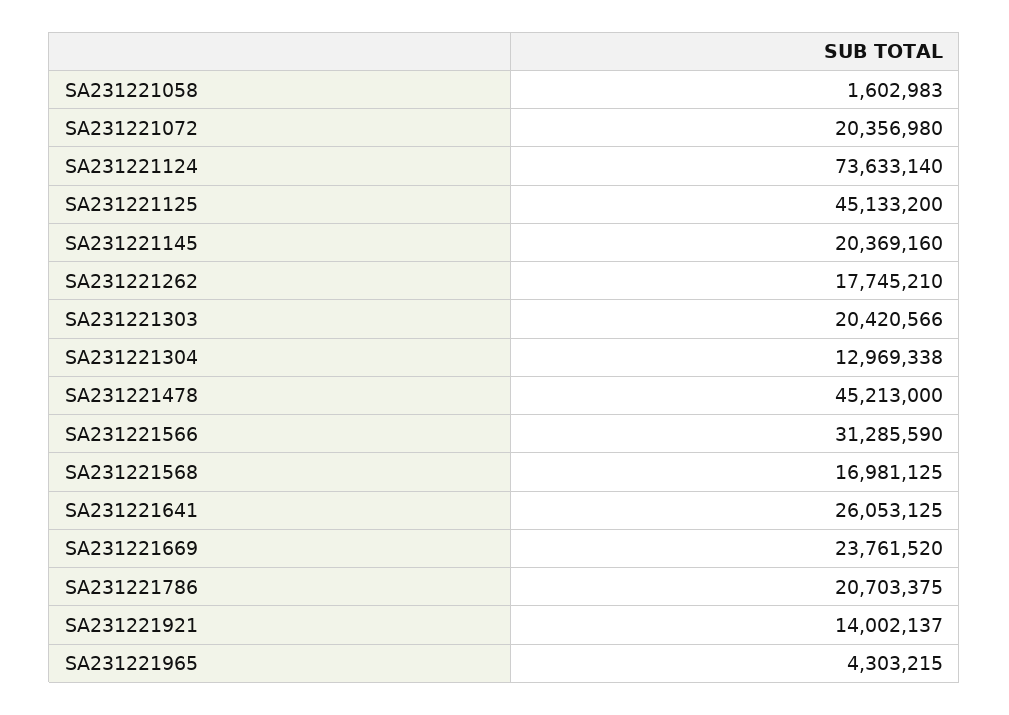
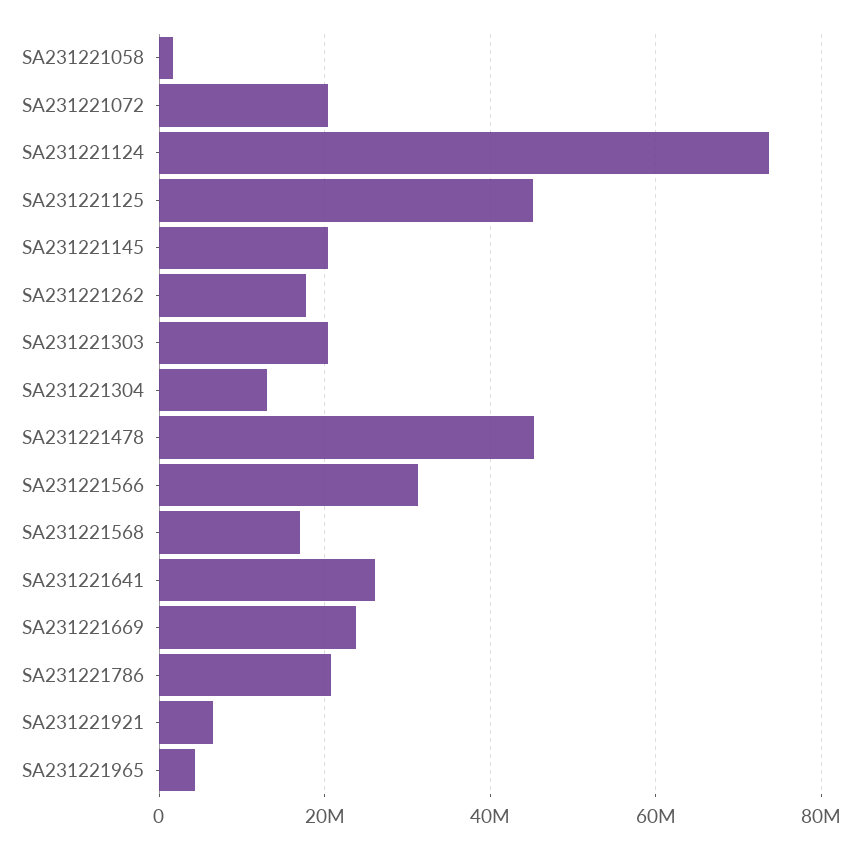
SA231221921: 14002137 -> 6000000

